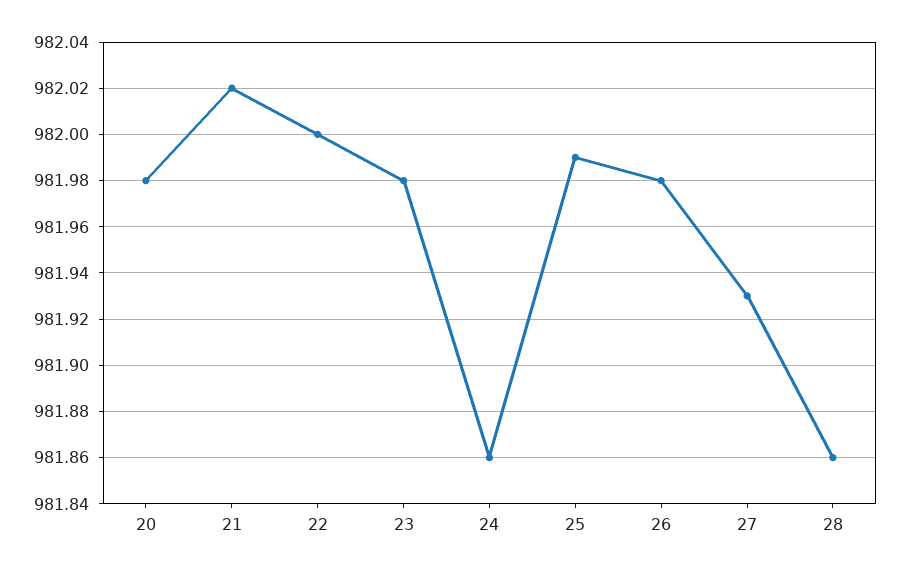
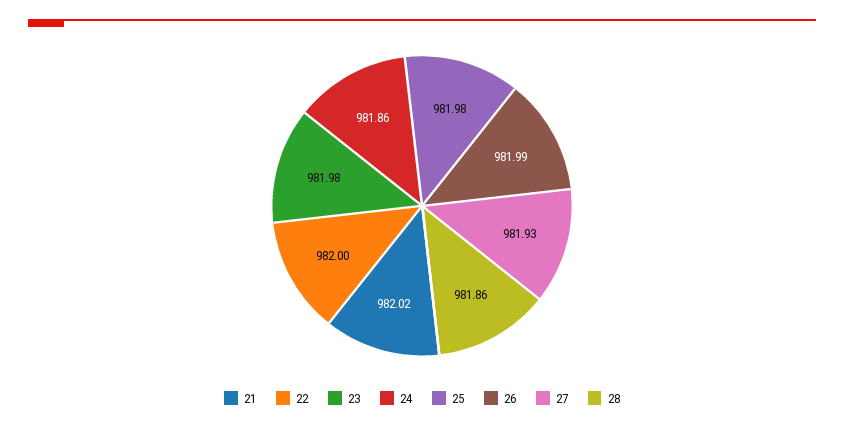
20: 981.98 -> none
25: 981.99 -> 981.98
26: 981.98 -> 981.99

